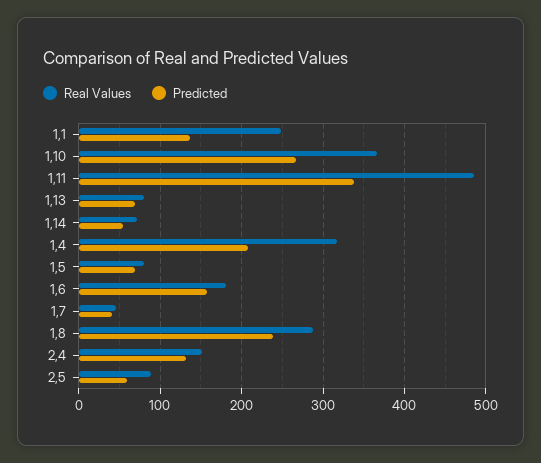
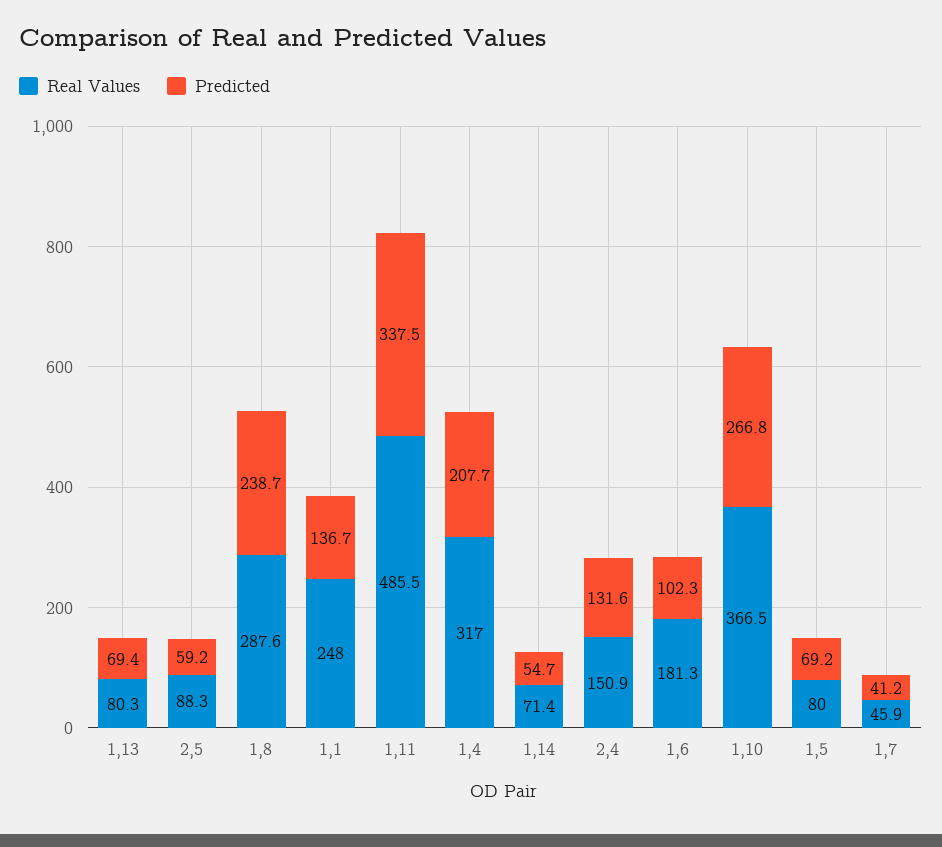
Predicted, 1,6: 160 -> 102.3

